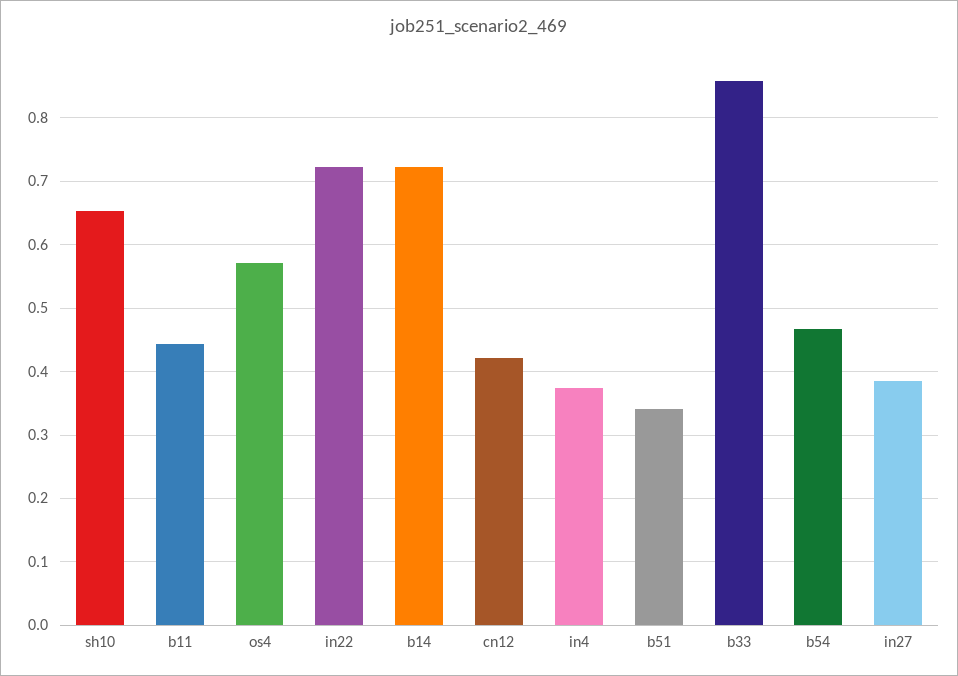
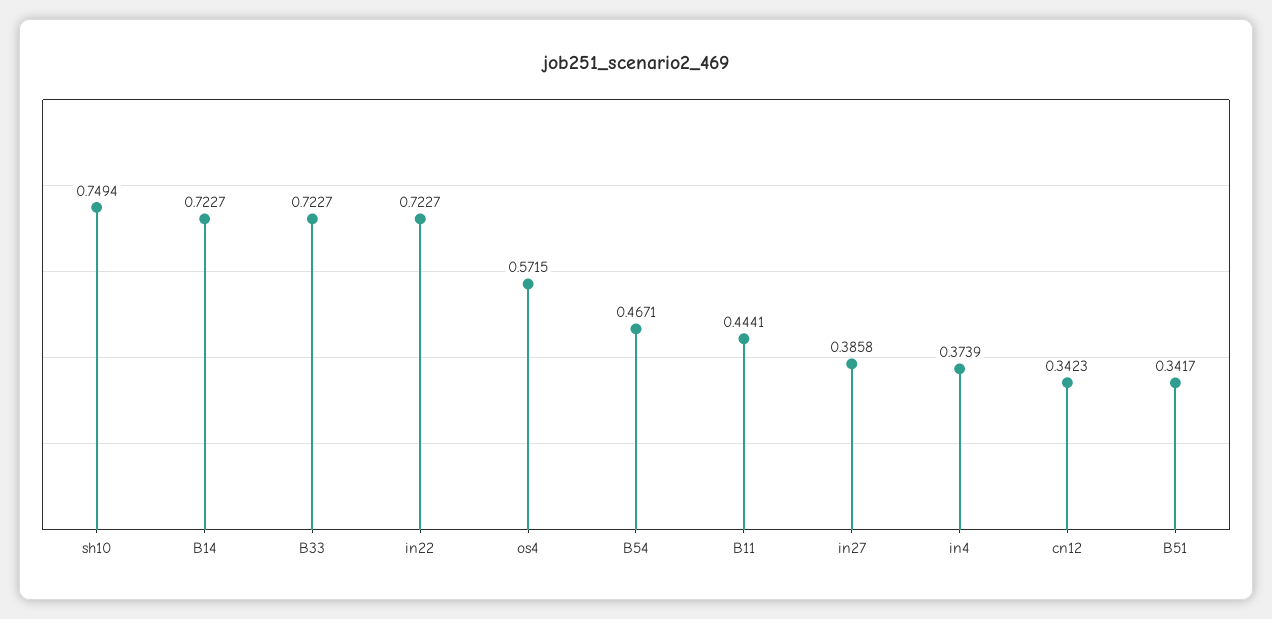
sh10: 0.65 -> 0.7494
cn12: 0.42 -> 0.3423
b33: 0.86 -> 0.7227

